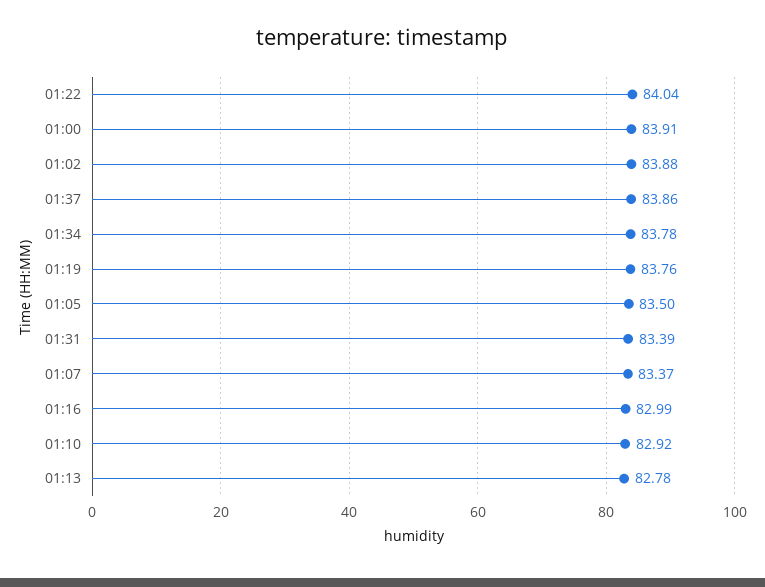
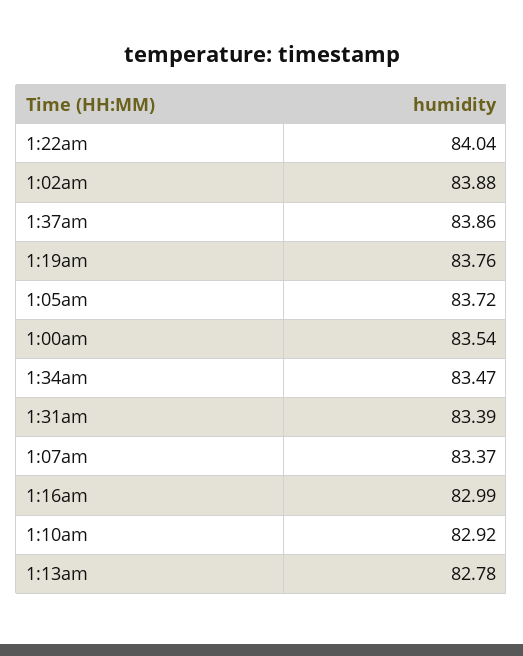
01:00: 83.91 -> 83.54
01:34: 83.78 -> 83.47
01:05: 83.5 -> 83.72

